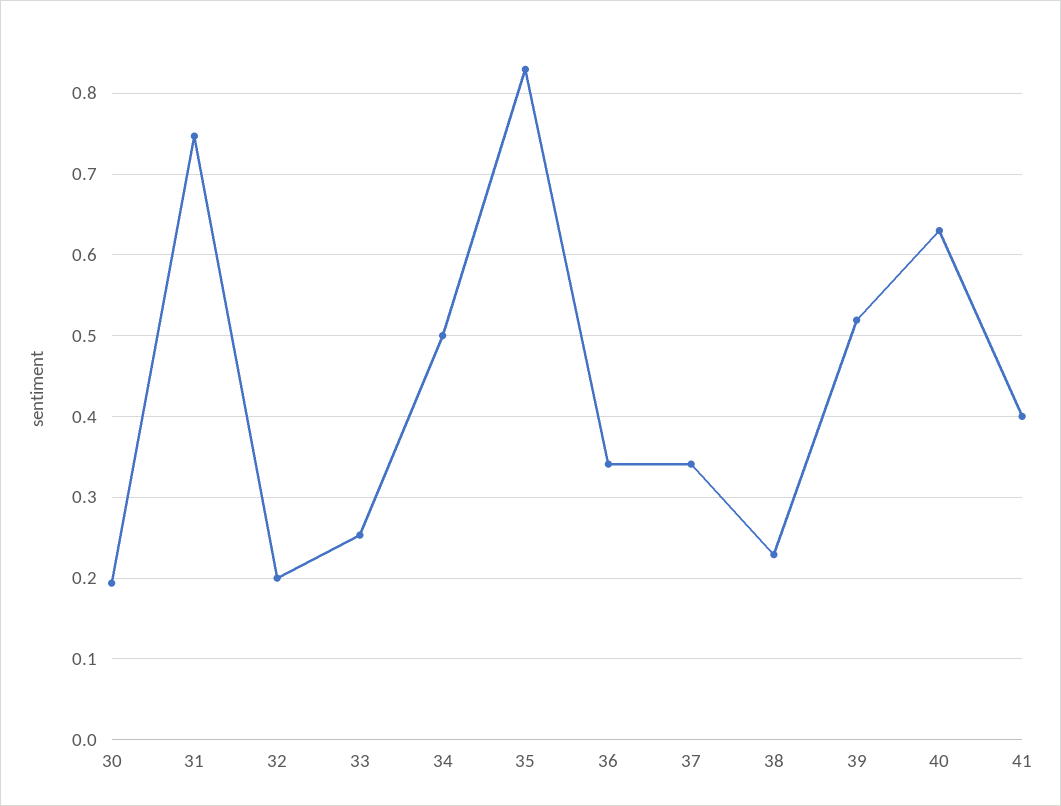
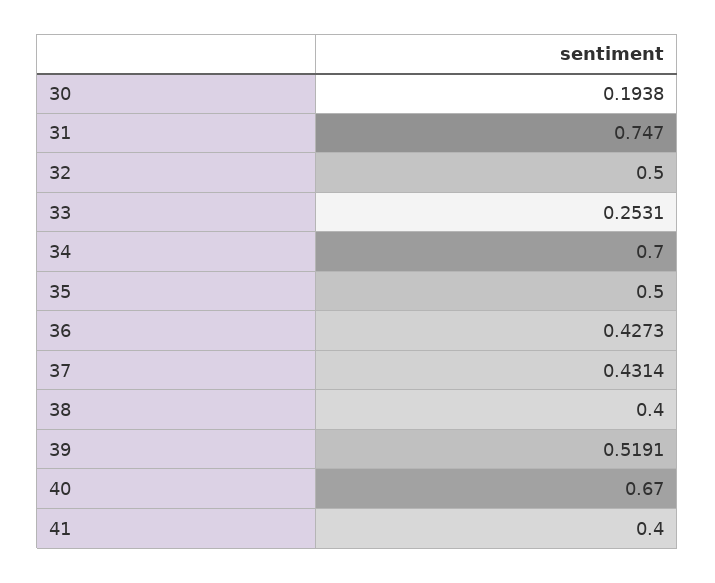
32: 0.2 -> 0.5
34: 0.5 -> 0.7
35: 0.83 -> 0.5
36: 0.34 -> 0.4273
37: 0.34 -> 0.4314
38: 0.23 -> 0.4
40: 0.63 -> 0.67

